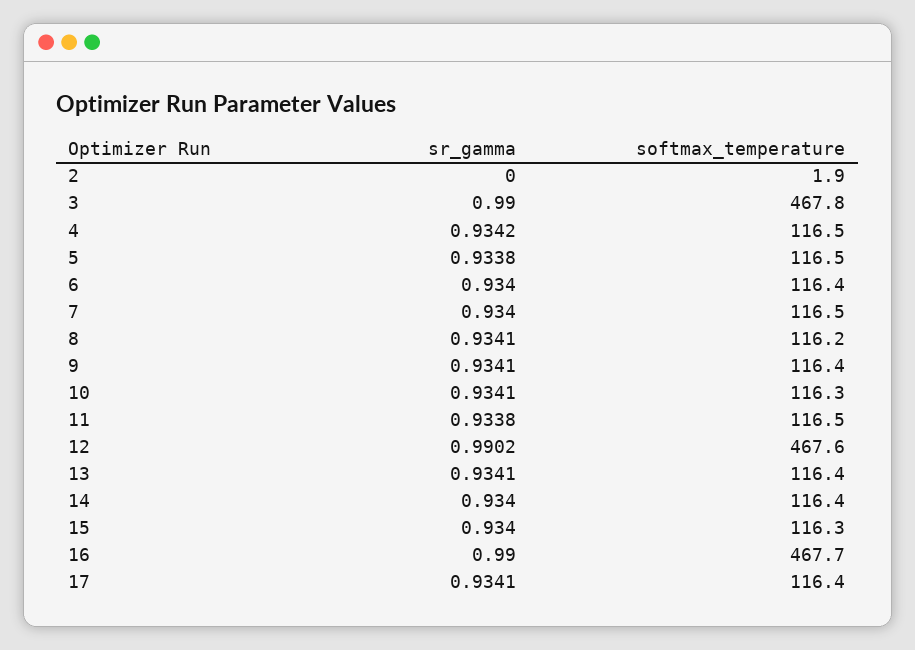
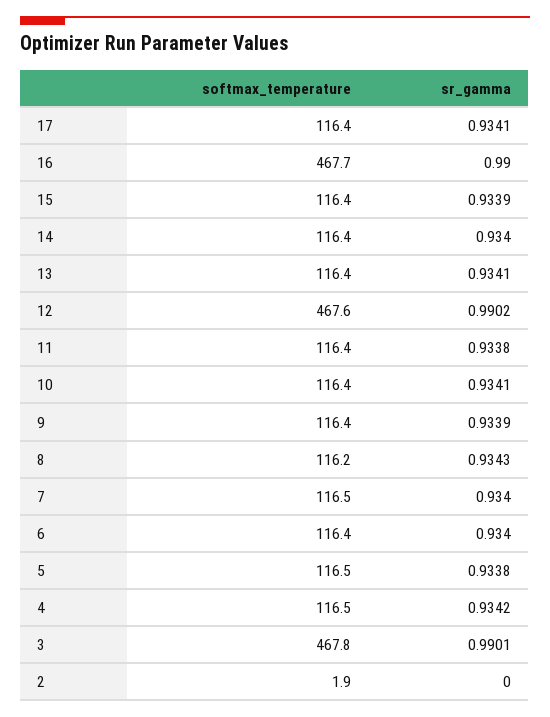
sr_gamma, 3: 0.99 -> 0.9901
sr_gamma, 8: 0.9341 -> 0.9343
sr_gamma, 9: 0.9341 -> 0.9339
softmax_temperature, 10: 116.3 -> 116.4
softmax_temperature, 11: 116.5 -> 116.4
sr_gamma, 15: 0.934 -> 0.9339
softmax_temperature, 15: 116.3 -> 116.4

